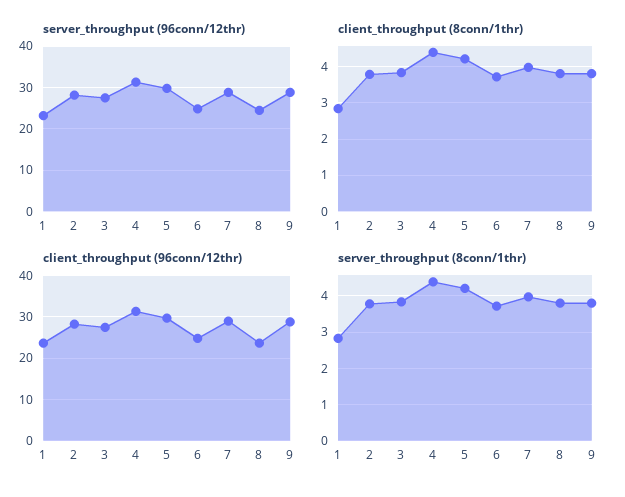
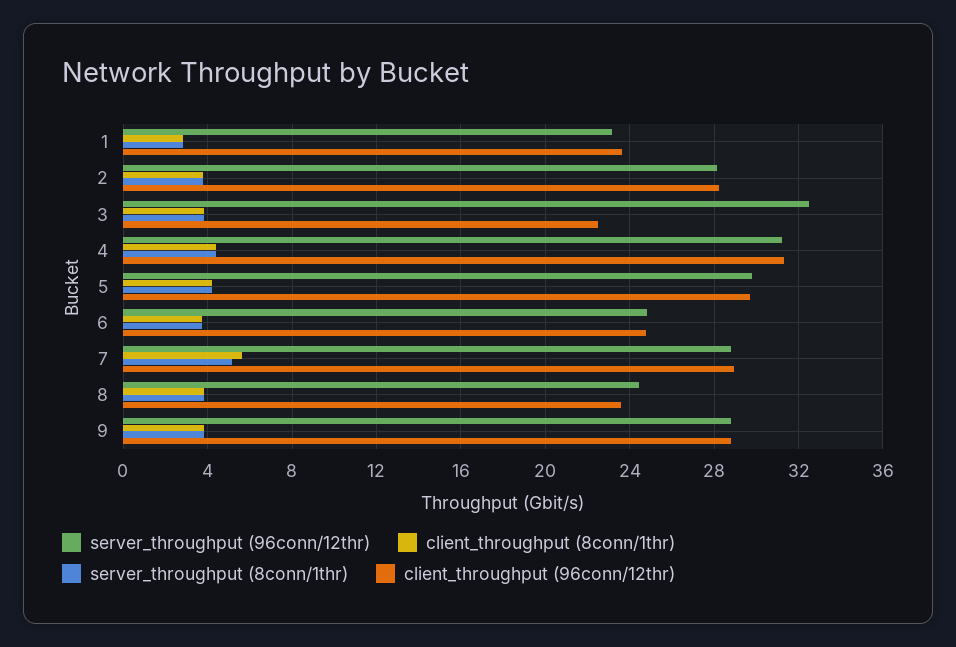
server_throughput (96conn/12thr), 3: 28 -> 32.5
client_throughput (8conn/1thr), 7: 4 -> 5.5
client_throughput (96conn/12thr), 3: 28 -> 22.5
server_throughput (8conn/1thr), 7: 4 -> 5

